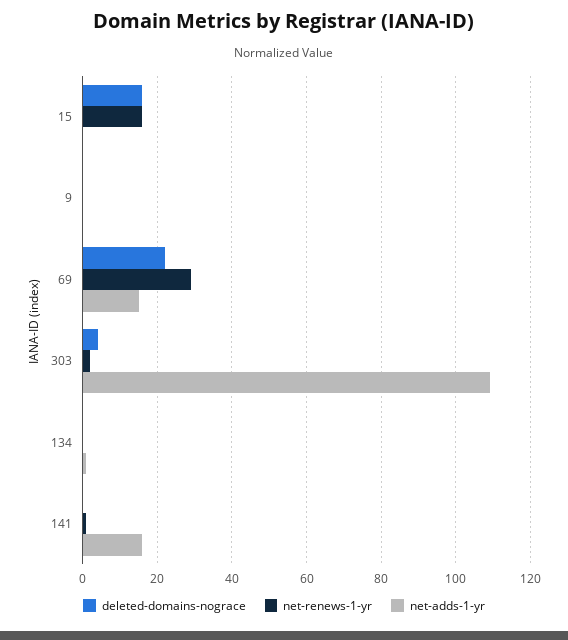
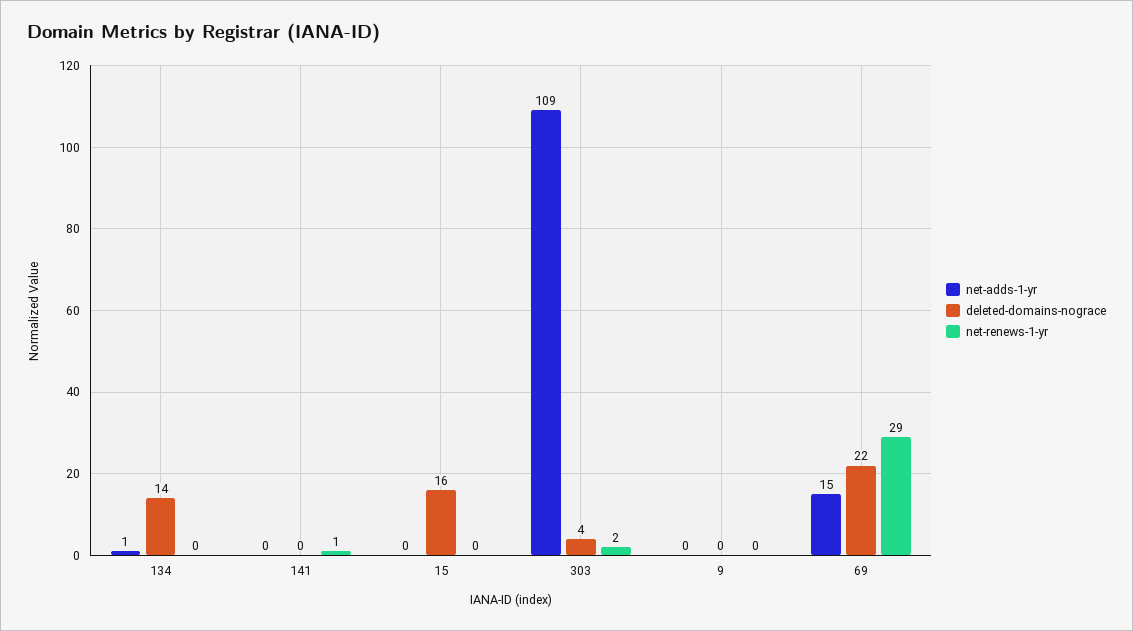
net-renews-1-yr, 15: 15 -> 0
deleted-domains-nograce, 134: 0 -> 14
net-adds-1-yr, 141: 15 -> 0

